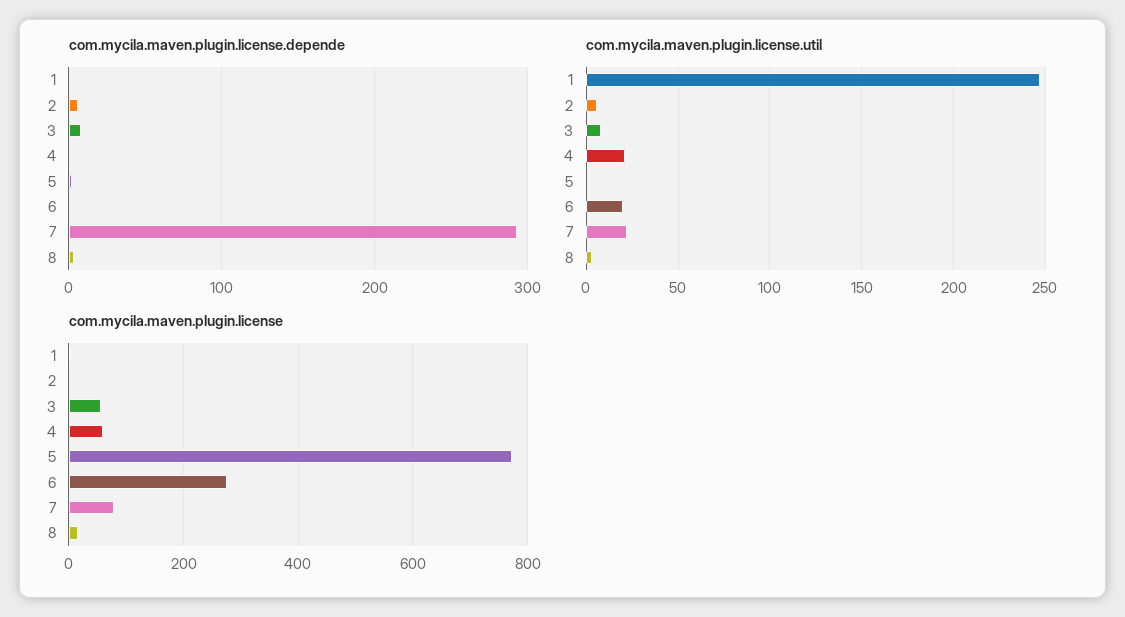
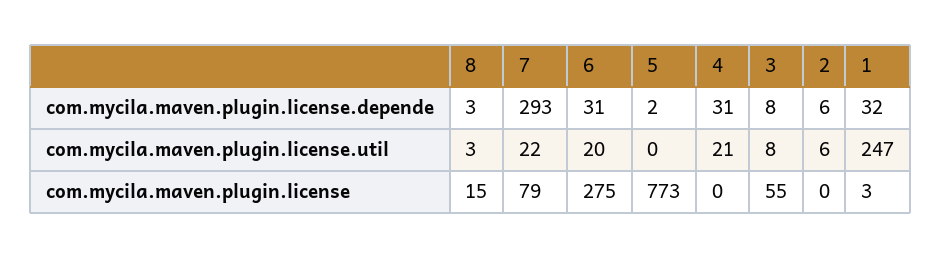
com.mycila.maven.plugin.license.depende, 1: 0 -> 32
com.mycila.maven.plugin.license.depende, 4: 0 -> 31
com.mycila.maven.plugin.license.depende, 6: 0 -> 31
com.mycila.maven.plugin.license, 4: 60 -> 0

